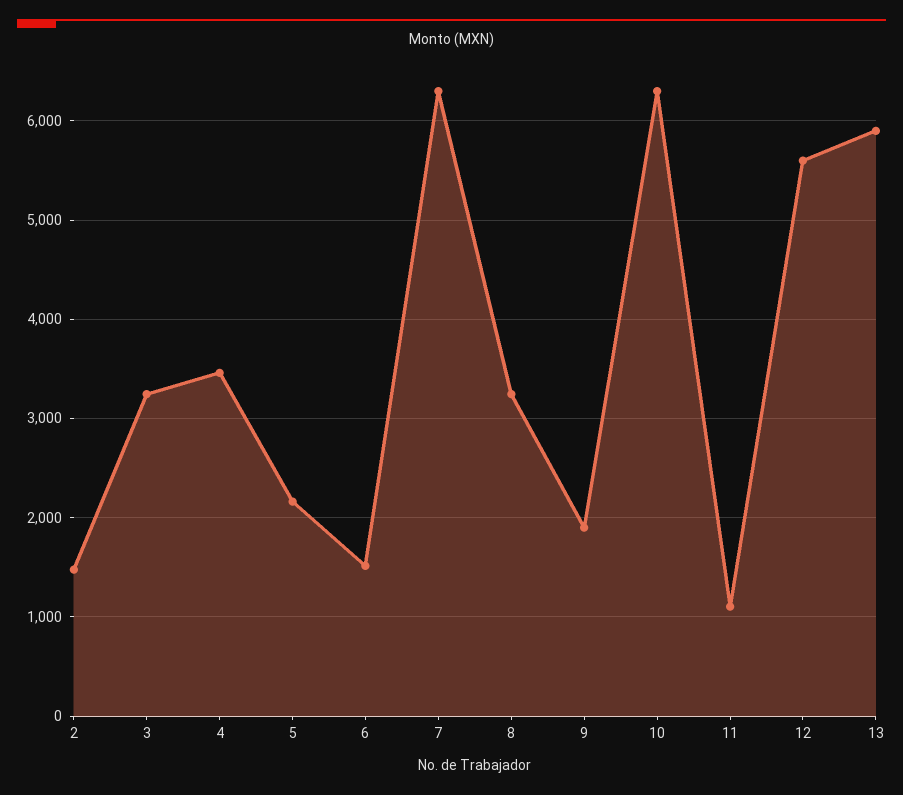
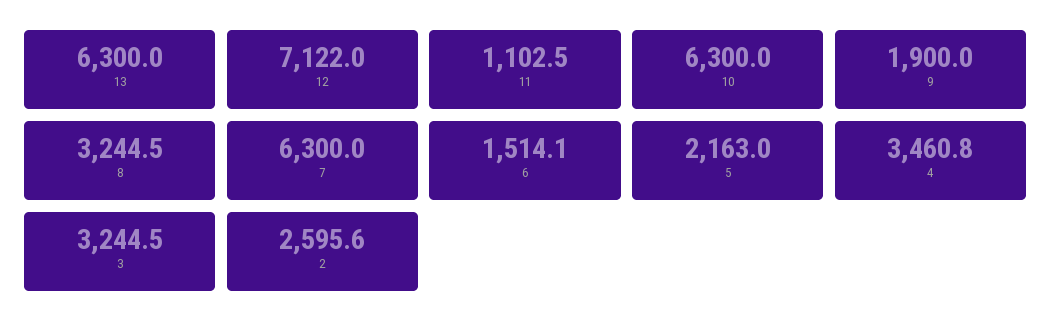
2: 1500 -> 2595.6
12: 5600 -> 7122
13: 5900 -> 6300

